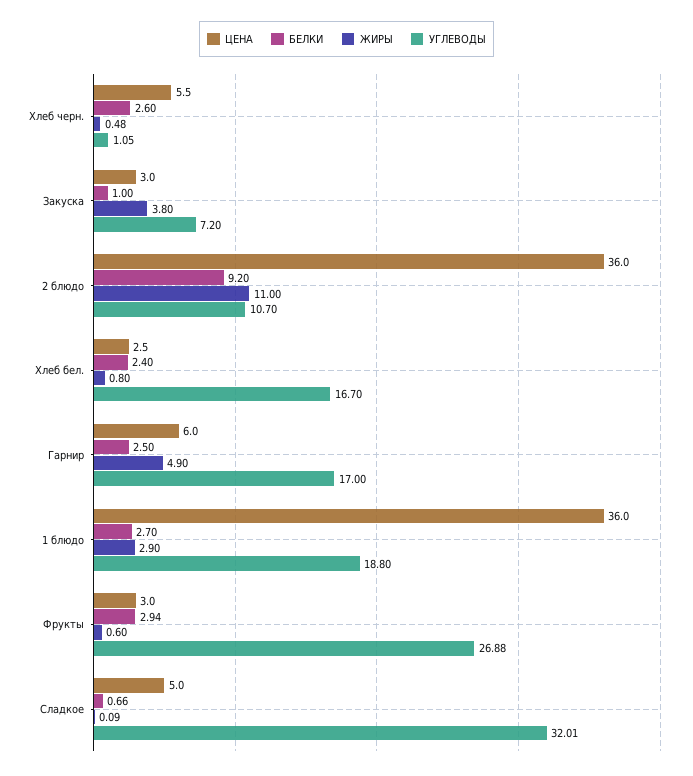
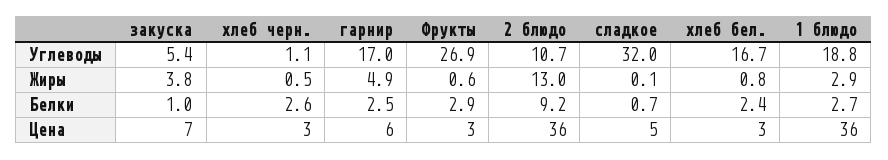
ЦЕНА, Хлеб черн.: 5.5 -> 3
ЦЕНА, Закуска: 3 -> 7
УГЛЕВОДЫ, Закуска: 7.2 -> 5.4
ЖИРЫ, 2 блюдо: 11 -> 13

